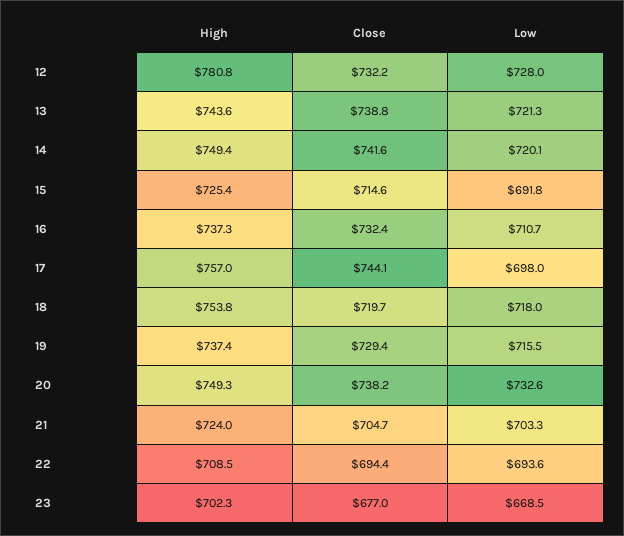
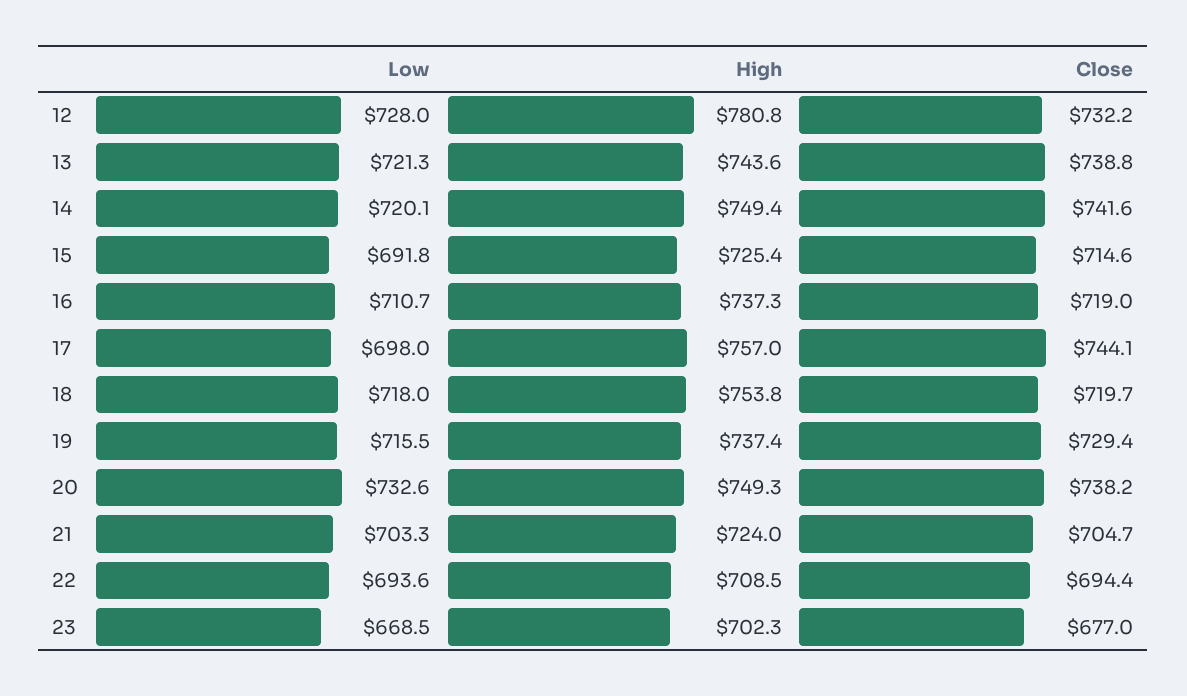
Close, 16: 732.4 -> 719

